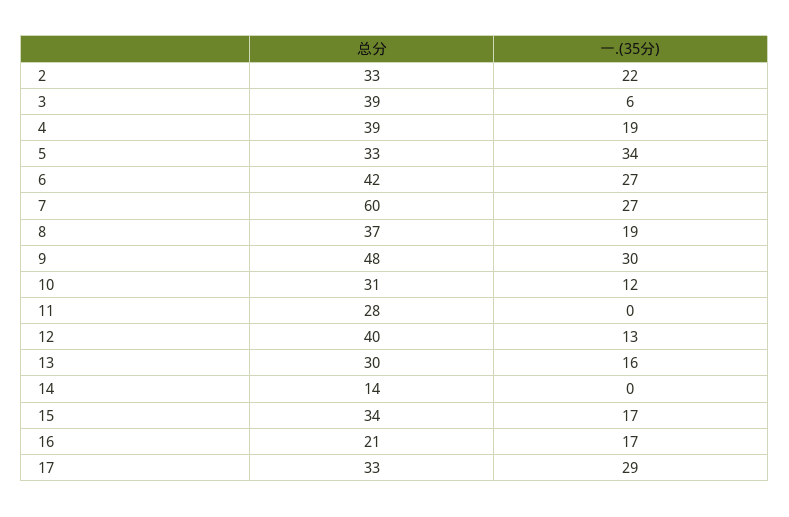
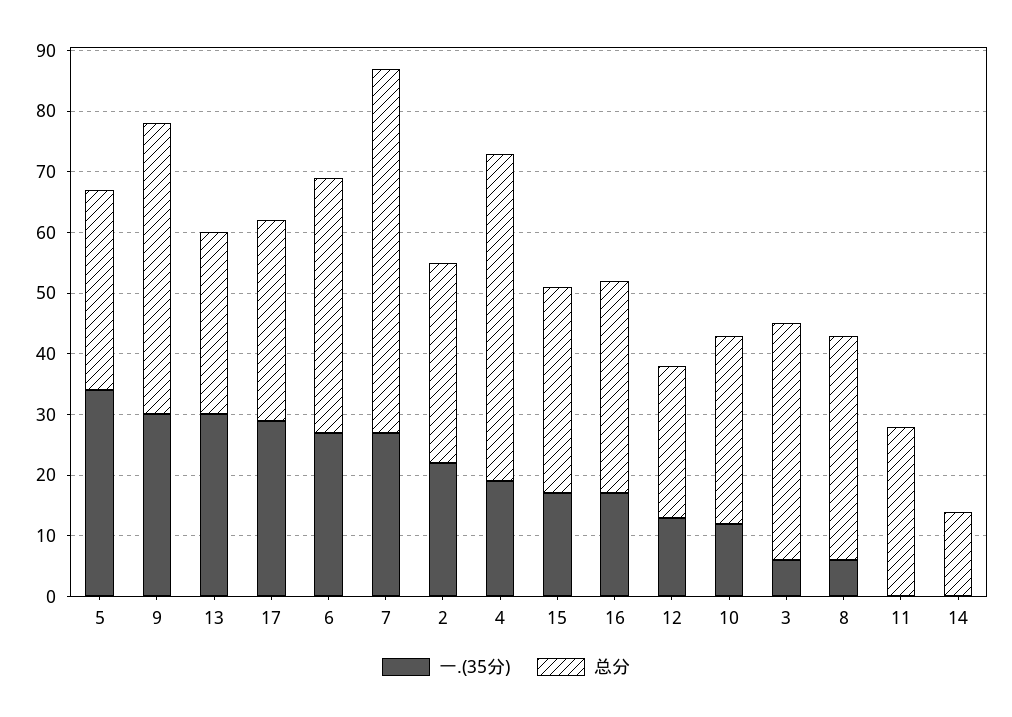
总分, 4: 39 -> 55
一.(35分), 8: 19 -> 5
总分, 12: 40 -> 25
一.(35分), 13: 16 -> 30
总分, 16: 21 -> 35

